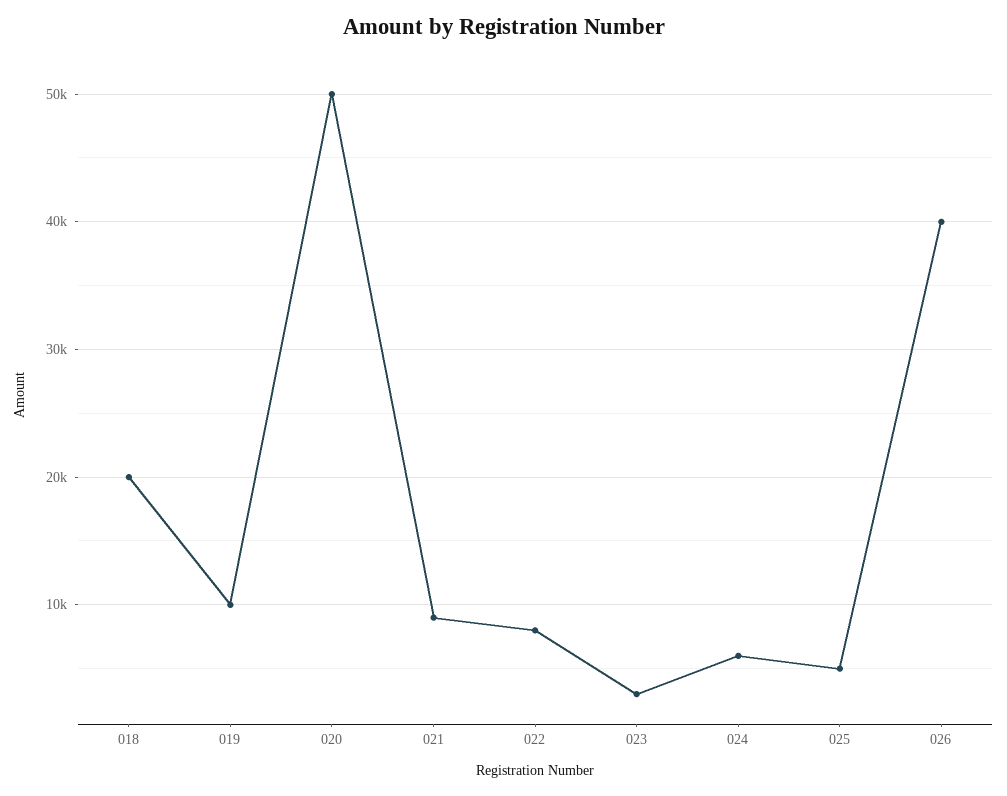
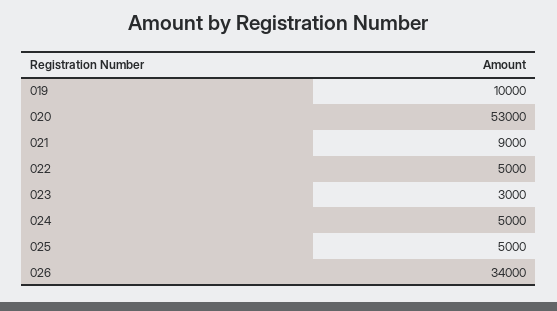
018: 20000 -> none
020: 50000 -> 53000
022: 8000 -> 5000
024: 6000 -> 5000
026: 40000 -> 34000

